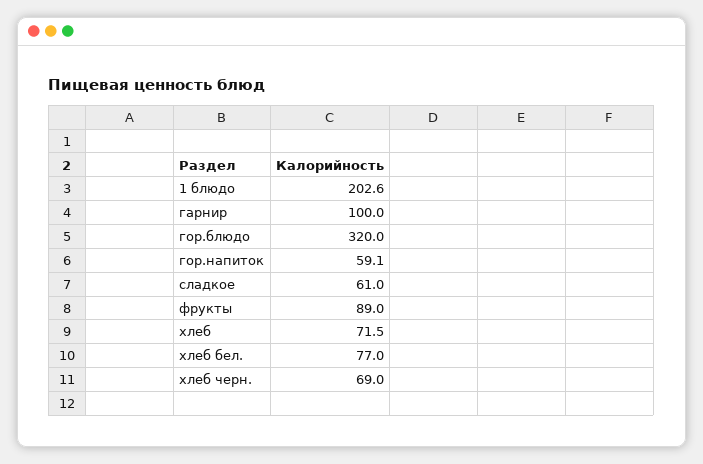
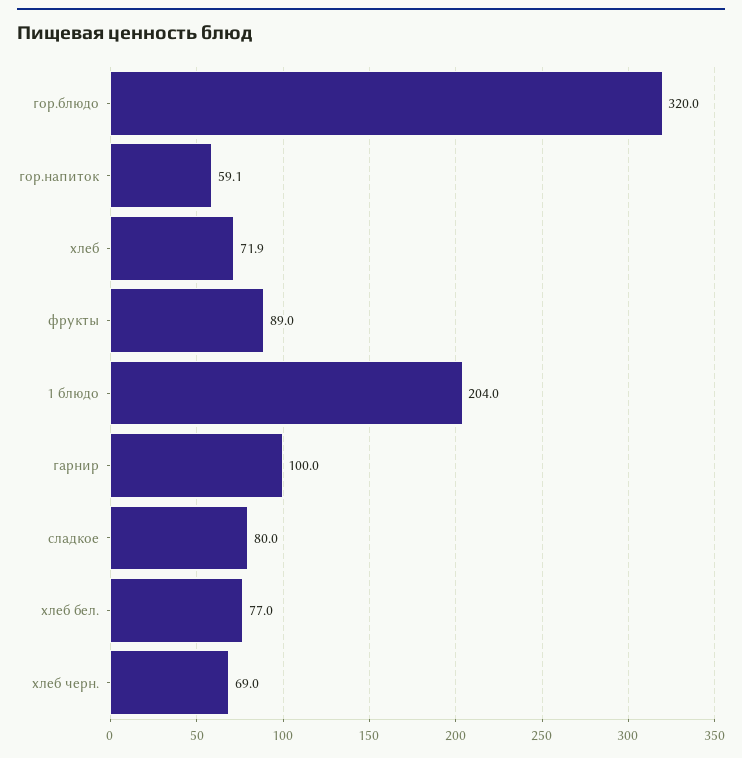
1 блюдо: 202.6 -> 204
сладкое: 61 -> 80
хлеб: 71.5 -> 71.9

